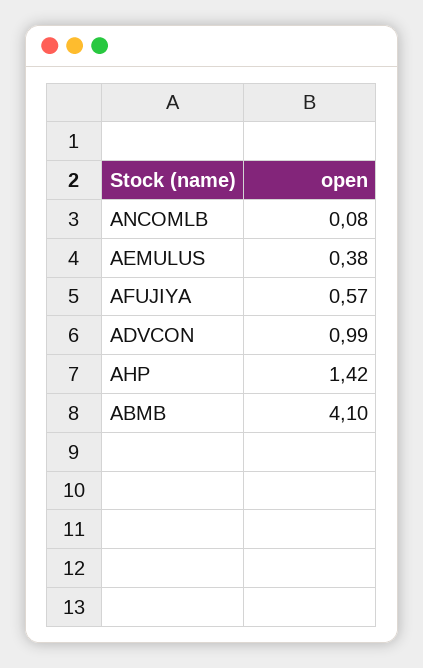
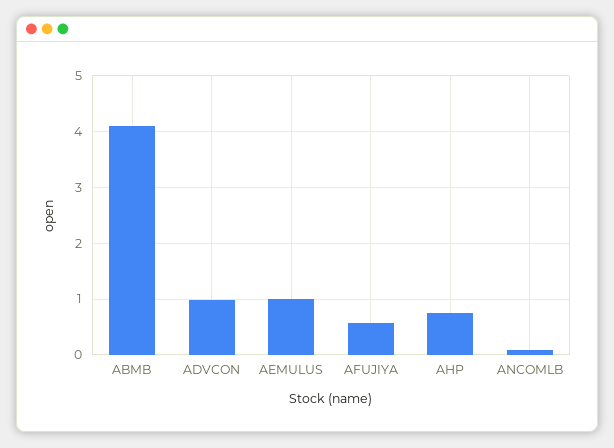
AEMULUS: 0.38 -> 1
AHP: 1.42 -> 0.8

